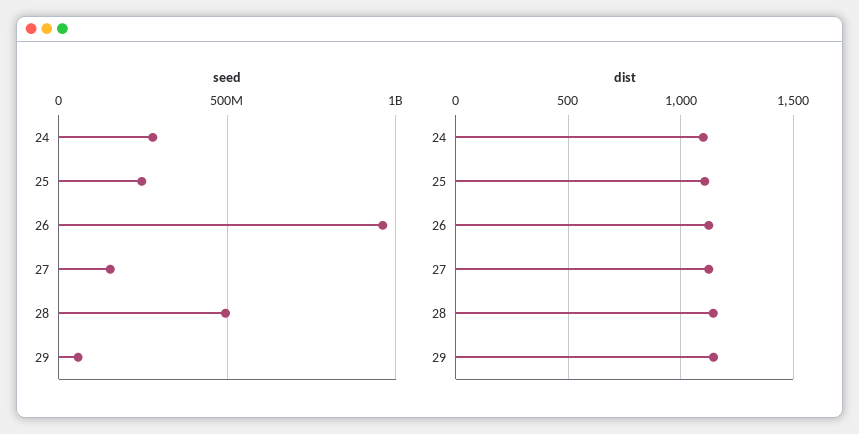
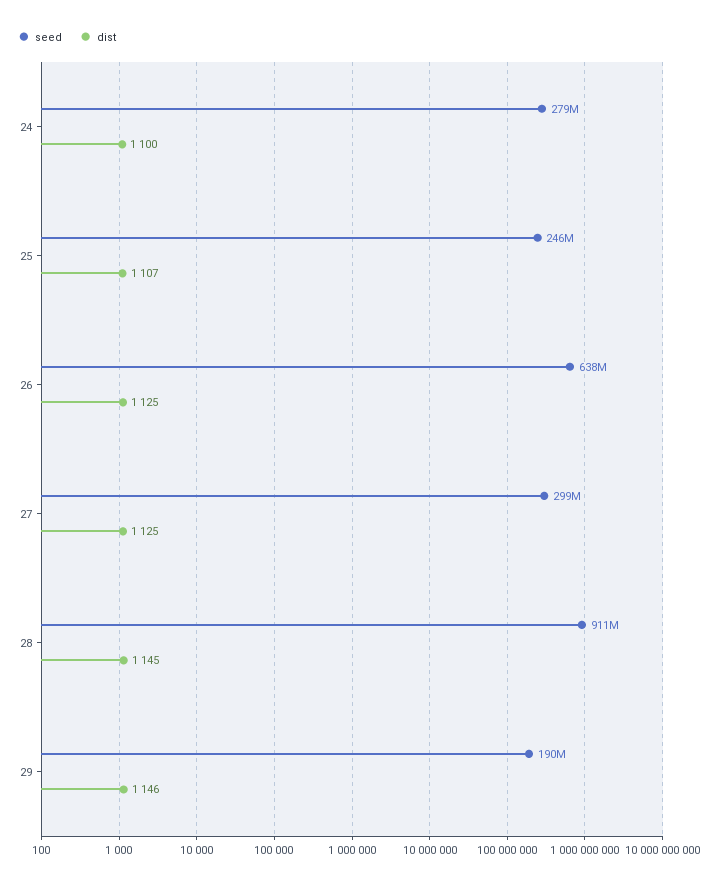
seed, 26: 950000000 -> 638000000
seed, 27: 150000000 -> 299000000
seed, 28: 500000000 -> 911000000
seed, 29: 50000000 -> 190000000

